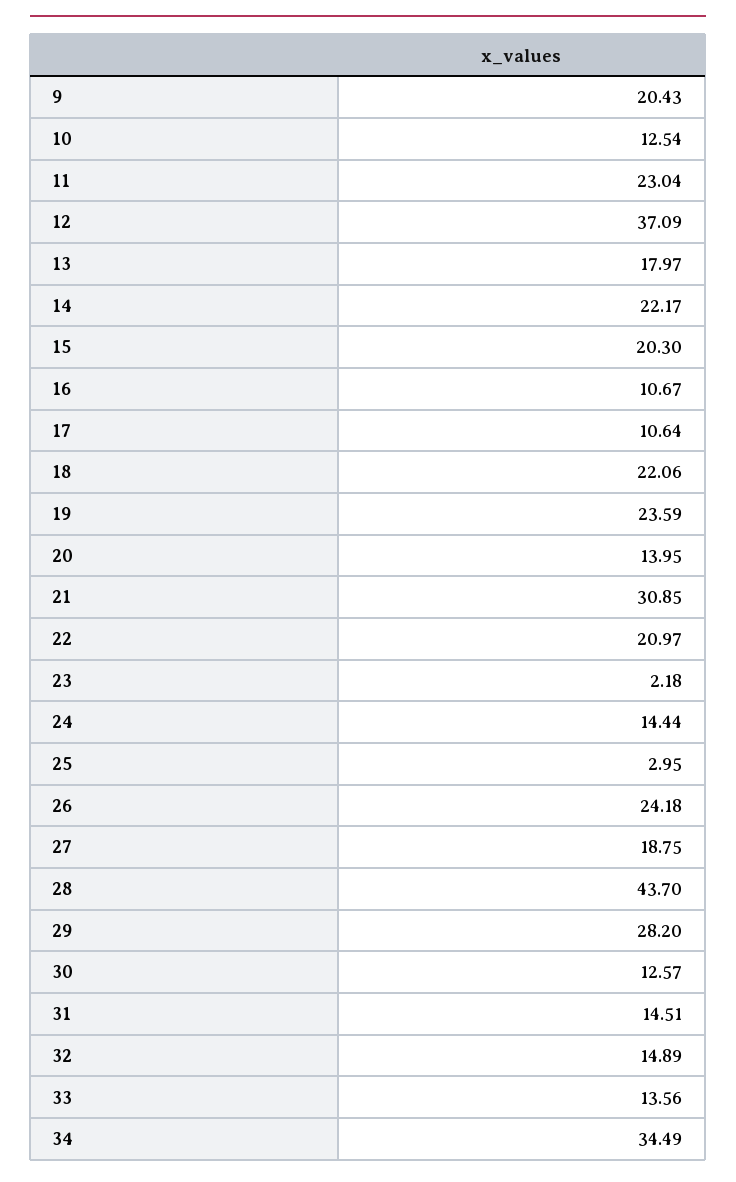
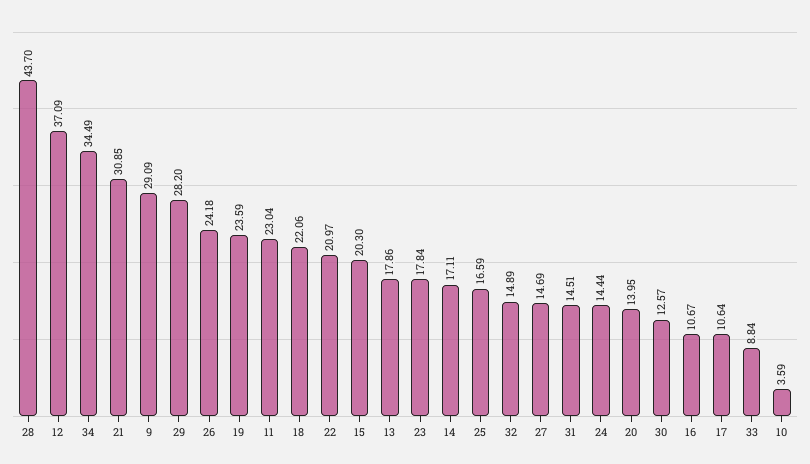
9: 20.43 -> 29.09
10: 12.54 -> 3.59
13: 17.97 -> 17.86
14: 22.17 -> 17.11
23: 2.18 -> 17.84
25: 2.95 -> 16.59
27: 18.75 -> 14.69
33: 13.56 -> 8.84

